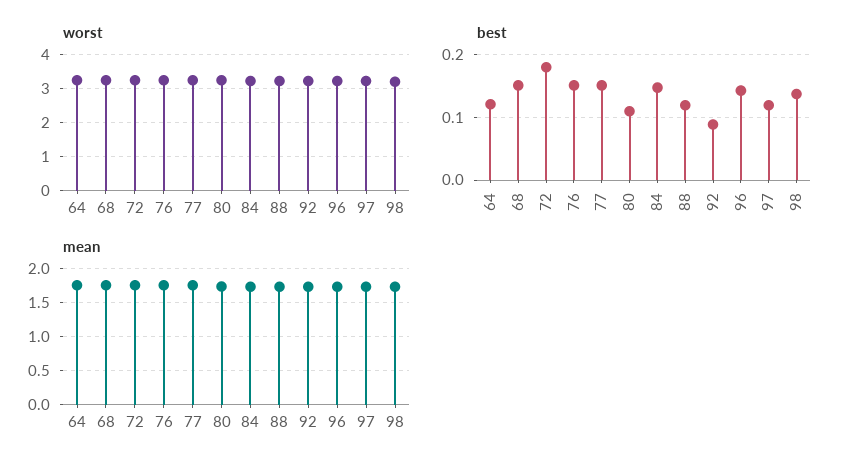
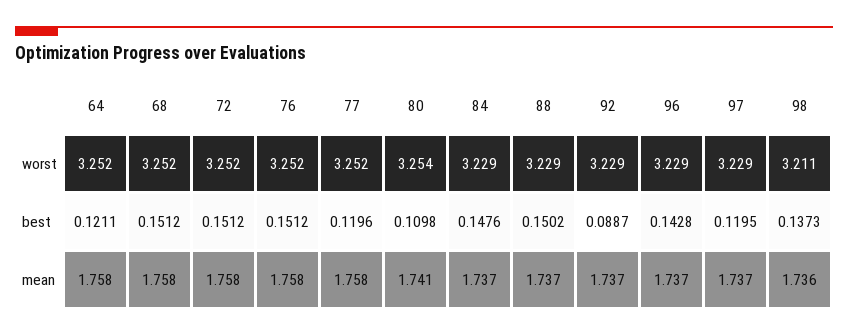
best, 72: 0.18 -> 0.1512
best, 77: 0.15 -> 0.1196
best, 88: 0.12 -> 0.1502

